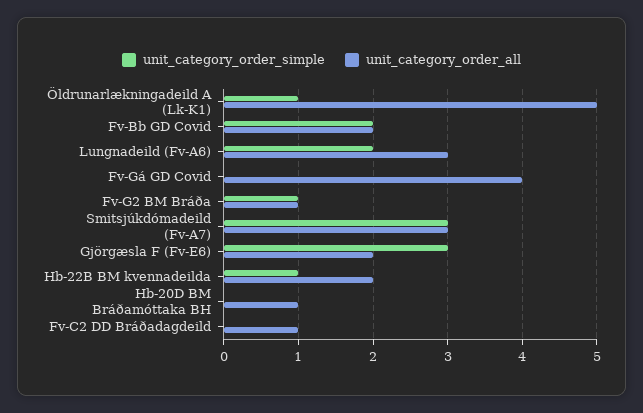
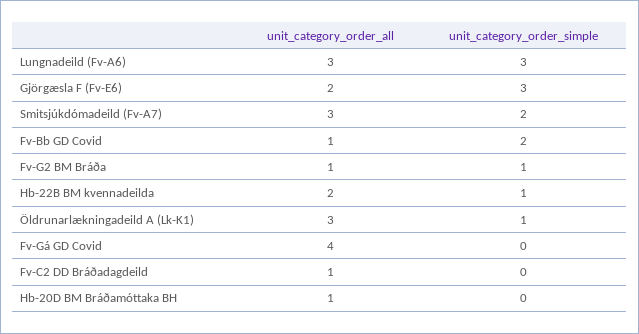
unit_category_order_all, Öldrunarlækningadeild A (Lk-K1): 5 -> 3
unit_category_order_all, Fv-Bb GD Covid: 2 -> 1
unit_category_order_simple, Lungnadeild (Fv-A6): 2 -> 3
unit_category_order_simple, Smitsjúkdómadeild (Fv-A7): 3 -> 2

